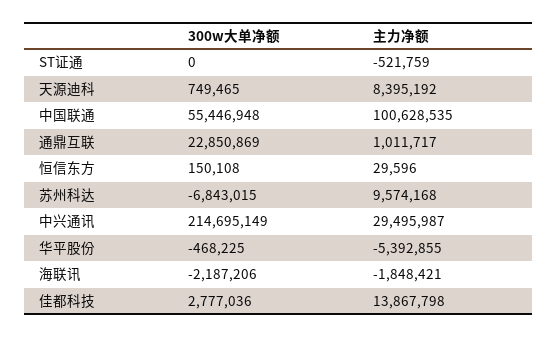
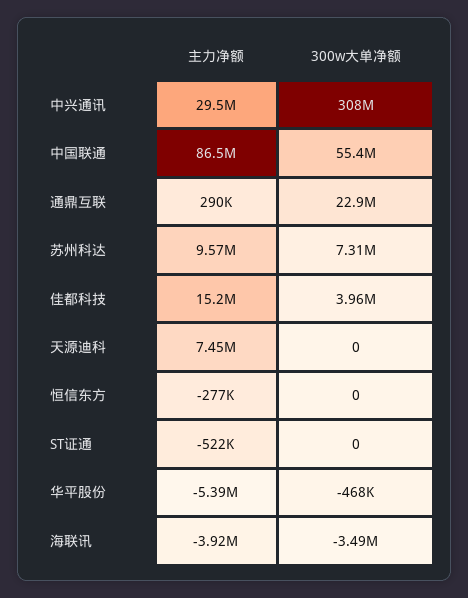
300w大单净额, 天源迪科: 749465 -> 0
主力净额, 天源迪科: 8395192 -> 7450000
主力净额, 中国联通: 100628535 -> 86500000
主力净额, 通鼎互联: 1011717 -> 290000
300w大单净额, 恒信东方: 150108 -> 0
主力净额, 恒信东方: 29596 -> -277000
300w大单净额, 苏州科达: -6843015 -> 7310000
300w大单净额, 中兴通讯: 214695149 -> 308000000
300w大单净额, 海联讯: -2187206 -> -3490000
主力净额, 海联讯: -1848421 -> -3920000
300w大单净额, 佳都科技: 2777036 -> 3960000
主力净额, 佳都科技: 13867798 -> 15200000

